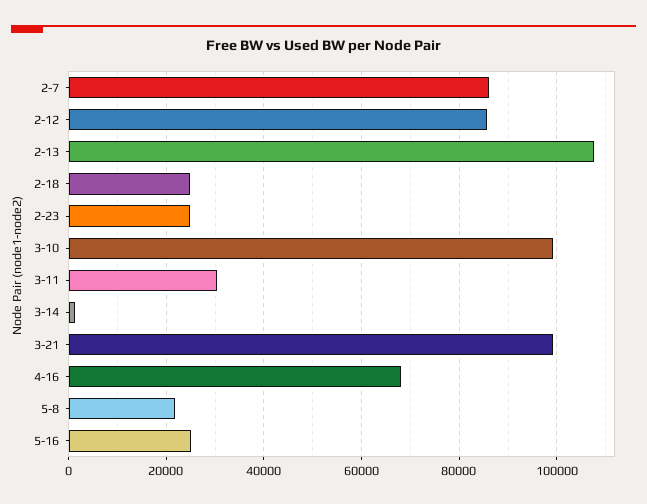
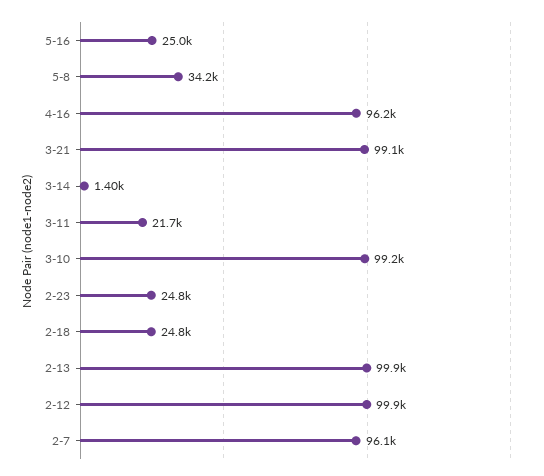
2-7: 86000 -> 96100
2-12: 86000 -> 99900
2-13: 108000 -> 99900
3-11: 30000 -> 21700
4-16: 68000 -> 96200
5-8: 22000 -> 34200

